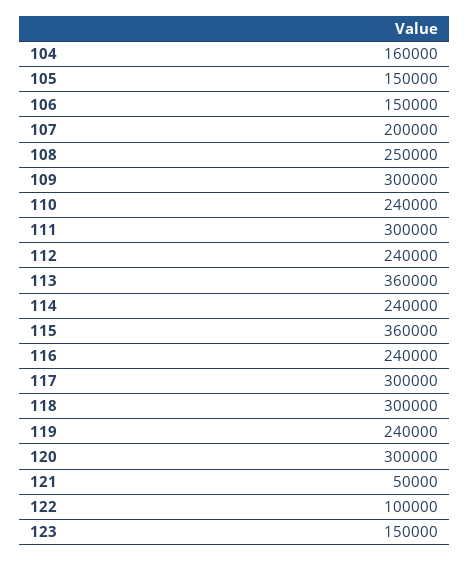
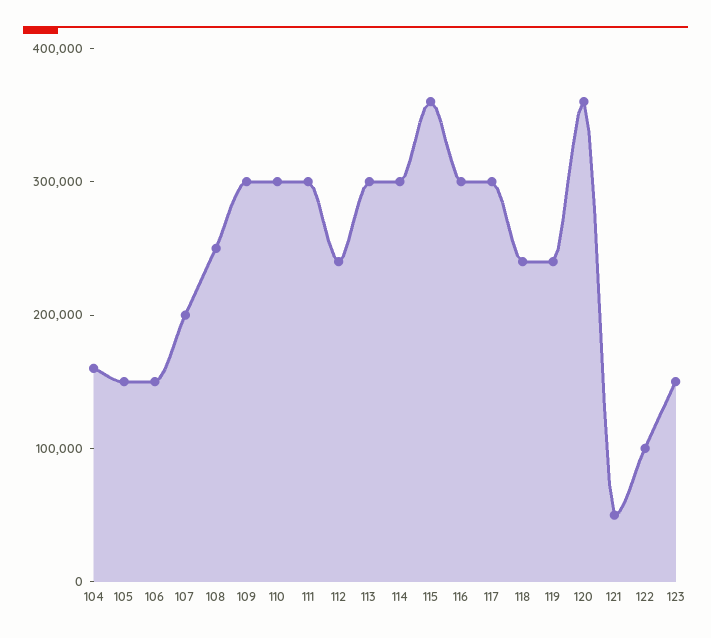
110: 240000 -> 300000
113: 360000 -> 300000
114: 240000 -> 300000
116: 240000 -> 300000
118: 300000 -> 240000
120: 300000 -> 360000

